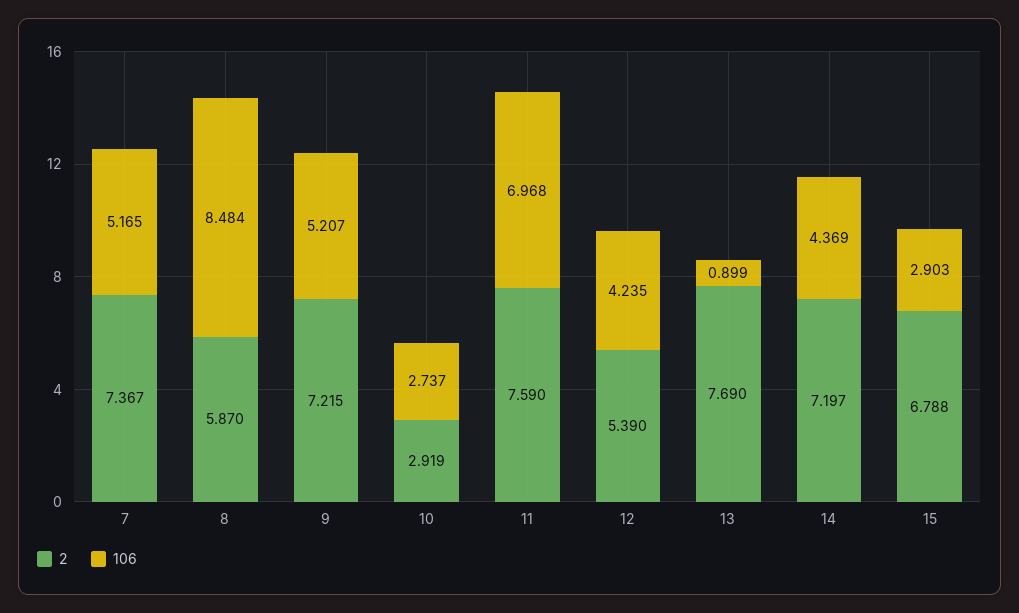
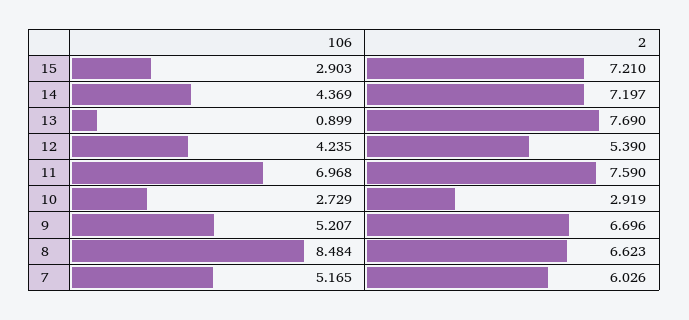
2, 7: 7.367 -> 6.026
2, 8: 5.87 -> 6.623
2, 9: 7.215 -> 6.696
106, 10: 2.737 -> 2.729
2, 15: 6.788 -> 7.21

